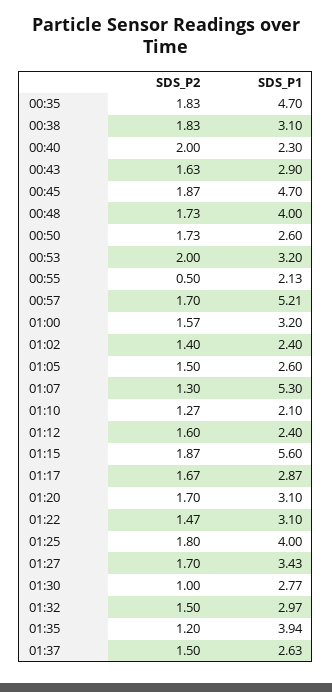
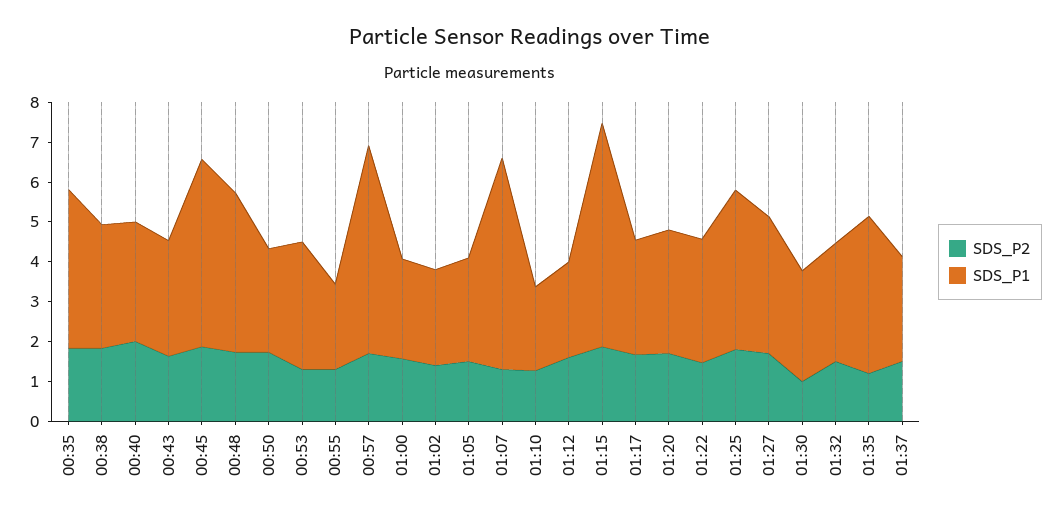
SDS_P1, 00:35: 4.7 -> 4
SDS_P1, 00:40: 2.3 -> 3
SDS_P2, 00:53: 2 -> 1.25
SDS_P2, 00:55: 0.5 -> 1.25
SDS_P1, 01:00: 3.2 -> 2.5

